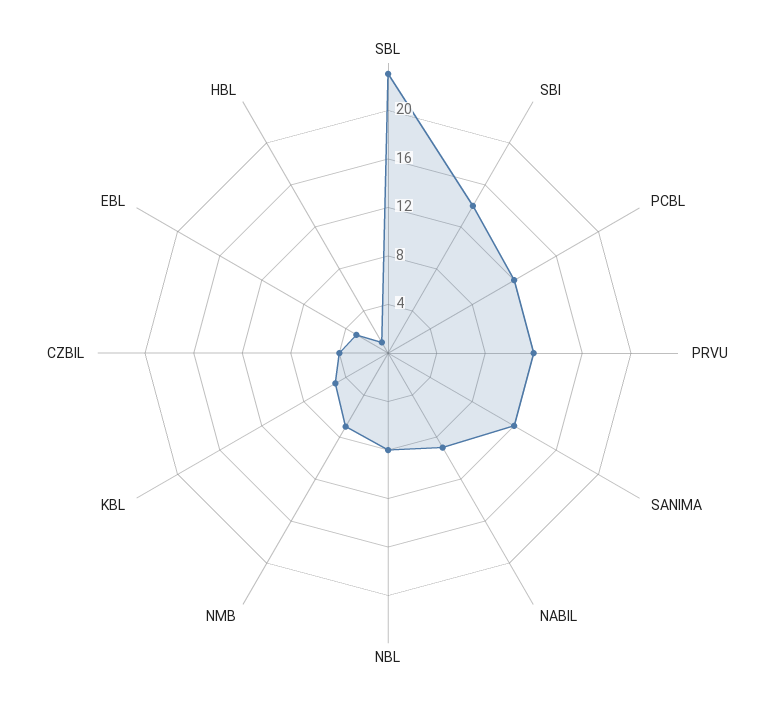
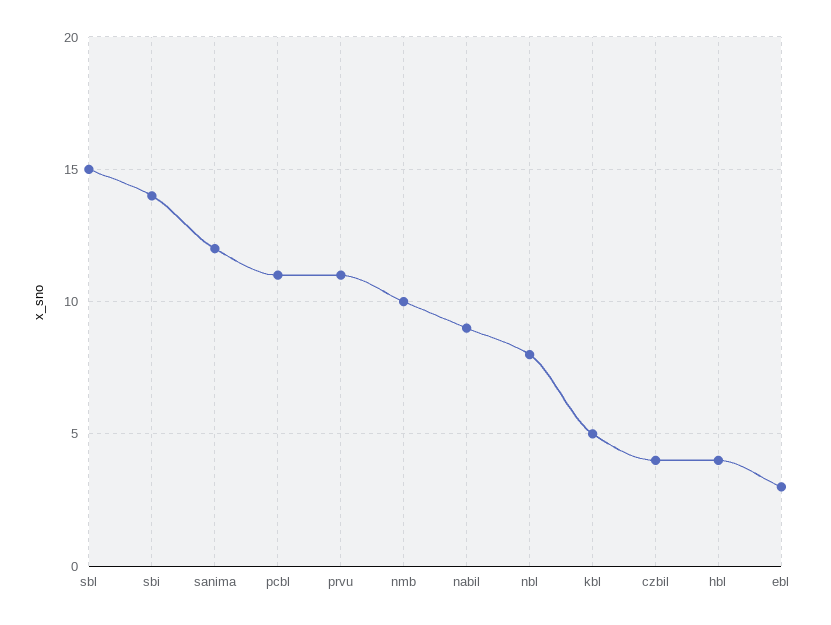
SBL: 23 -> 15
PCBL: 12 -> 11
PRVU: 12 -> 11
NMB: 7 -> 10
HBL: 1 -> 4

